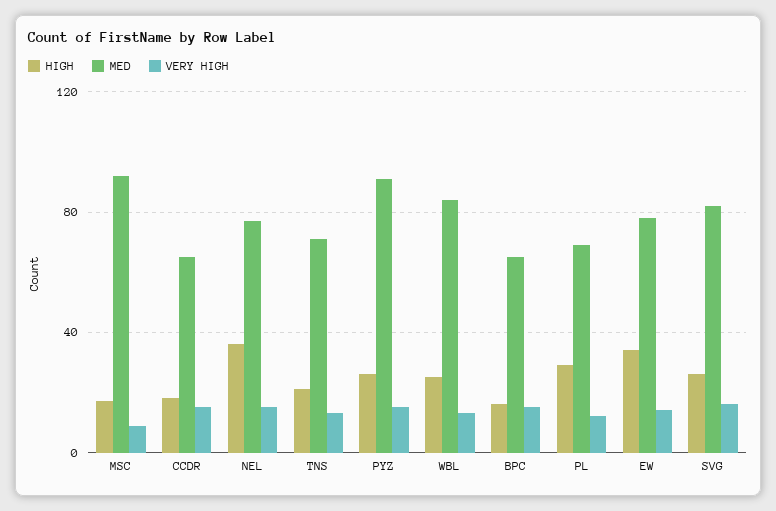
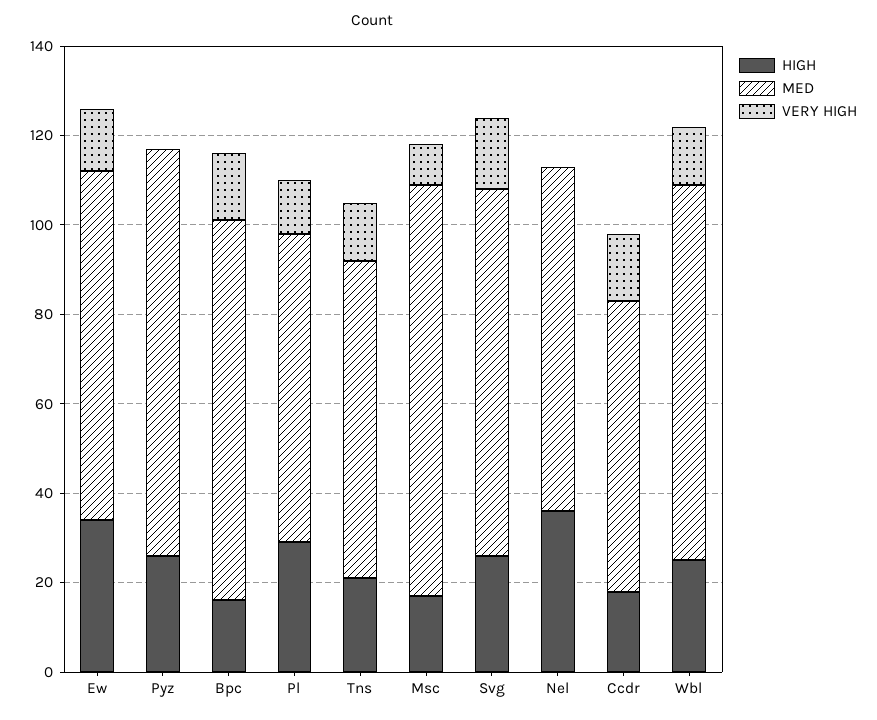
VERY HIGH, NEL: 15 -> 0
VERY HIGH, PYZ: 15 -> 0
MED, BPC: 65 -> 85

